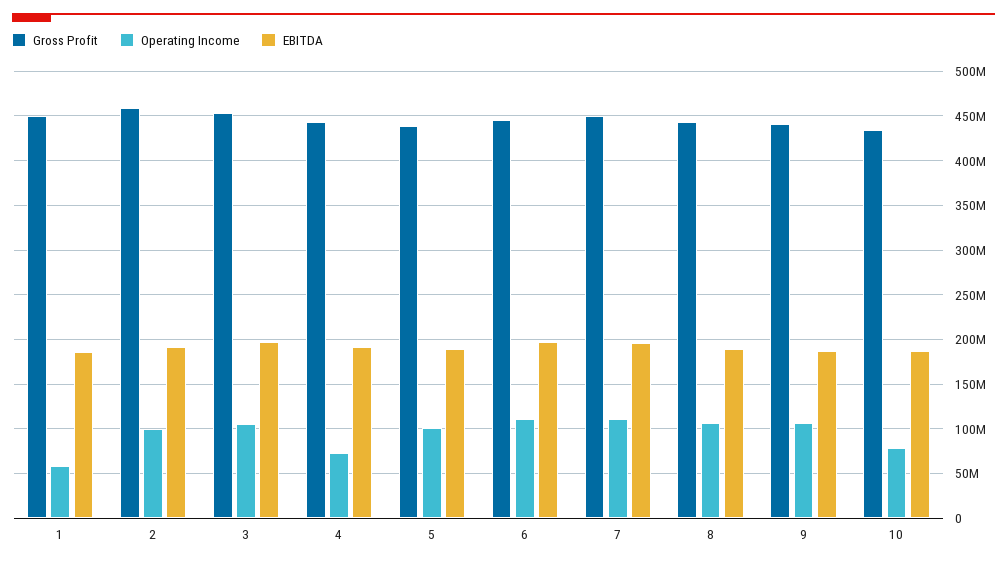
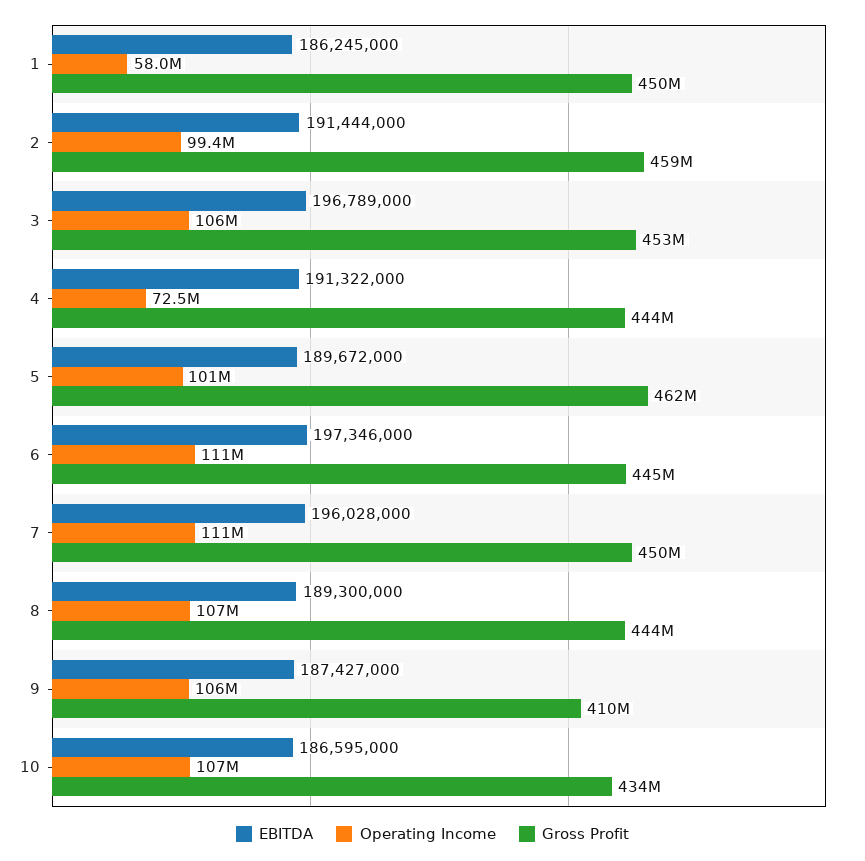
Gross Profit, 5: 440000000 -> 462000000
Gross Profit, 9: 440000000 -> 410000000
Operating Income, 10: 80000000 -> 107000000

